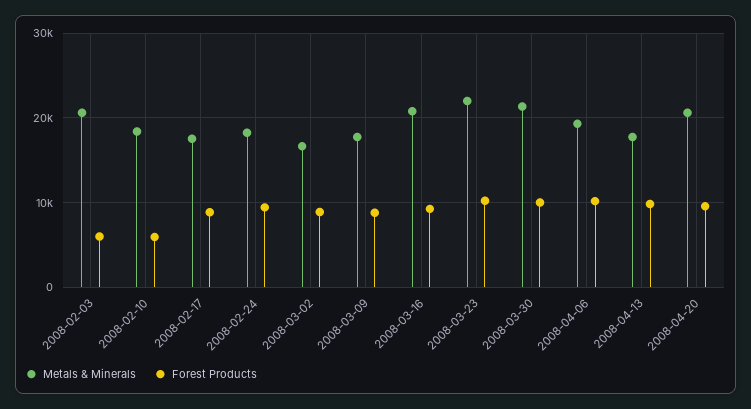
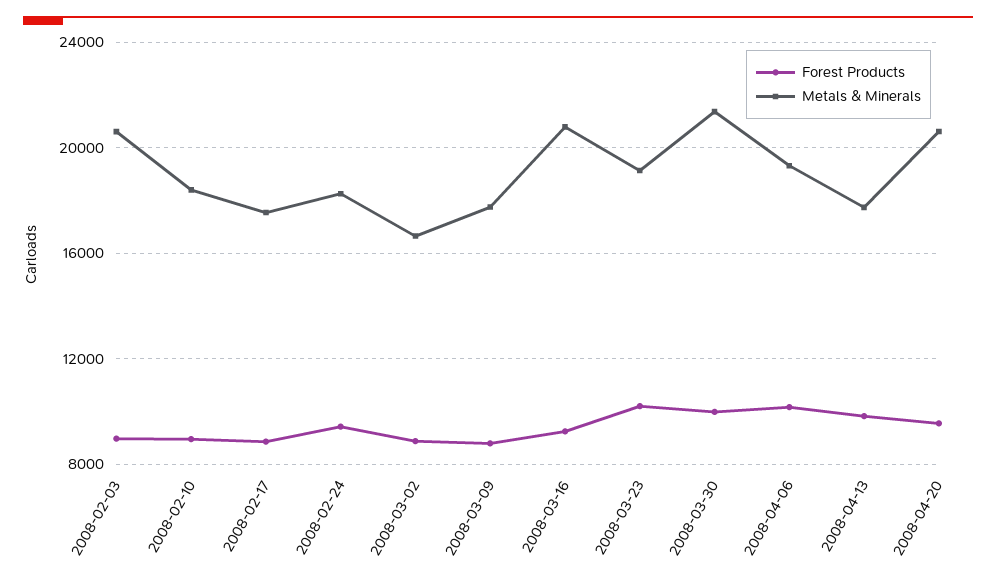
Forest Products, 2008-02-03: 6000 -> 9000
Forest Products, 2008-02-10: 6000 -> 9000
Metals & Minerals, 2008-03-23: 22000 -> 19000

